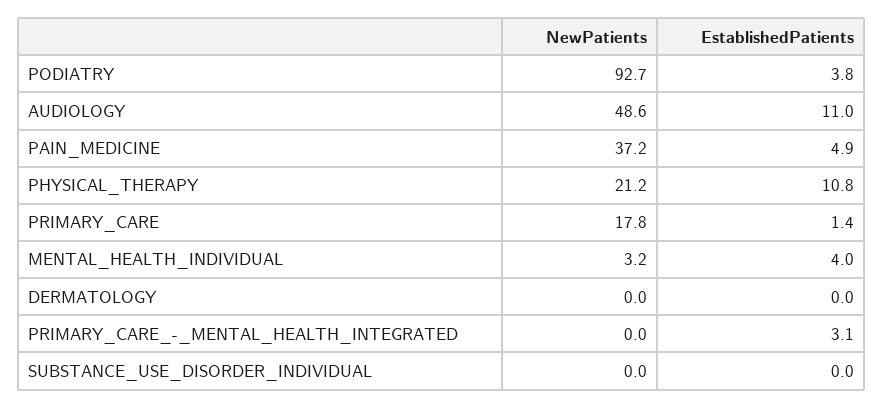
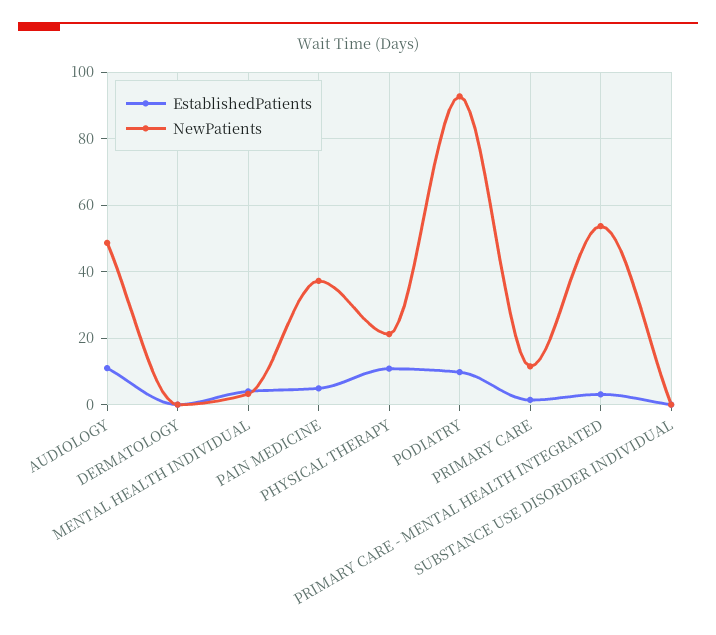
EstablishedPatients, PODIATRY: 3.8 -> 10
NewPatients, PRIMARY_CARE: 17.8 -> 12
NewPatients, PRIMARY_CARE_-_MENTAL_HEALTH_INTEGRATED: 0 -> 54

